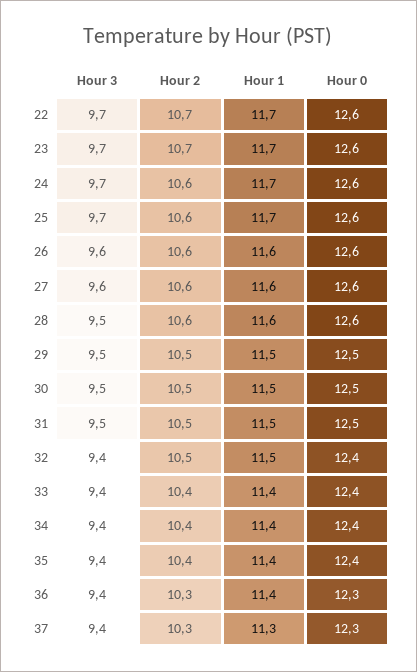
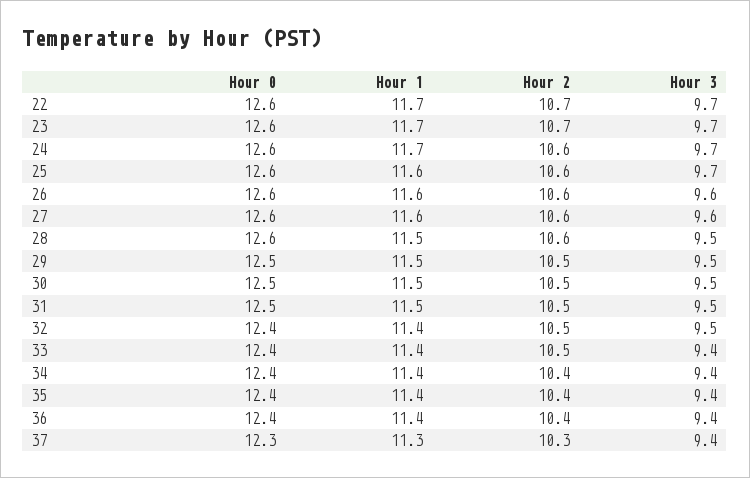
Hour 1, 25: 11.7 -> 11.6
Hour 1, 28: 11.6 -> 11.5
Hour 3, 32: 9.4 -> 9.5
Hour 1, 32: 11.5 -> 11.4
Hour 2, 33: 10.4 -> 10.5
Hour 2, 36: 10.3 -> 10.4
Hour 0, 36: 12.3 -> 12.4

